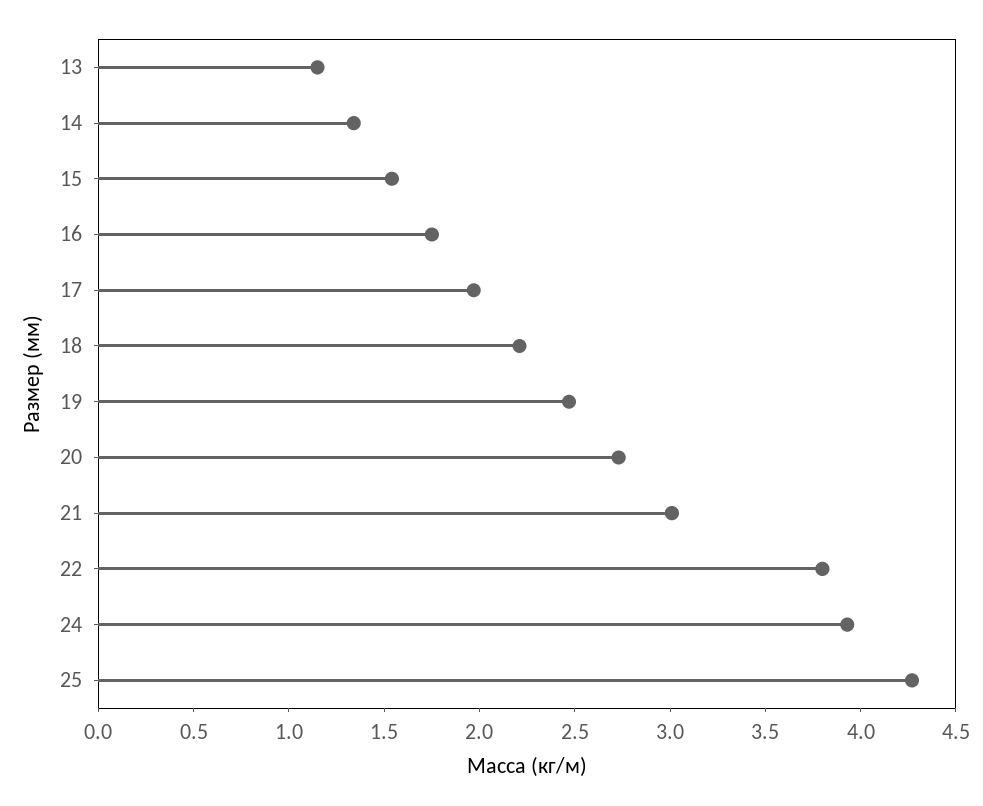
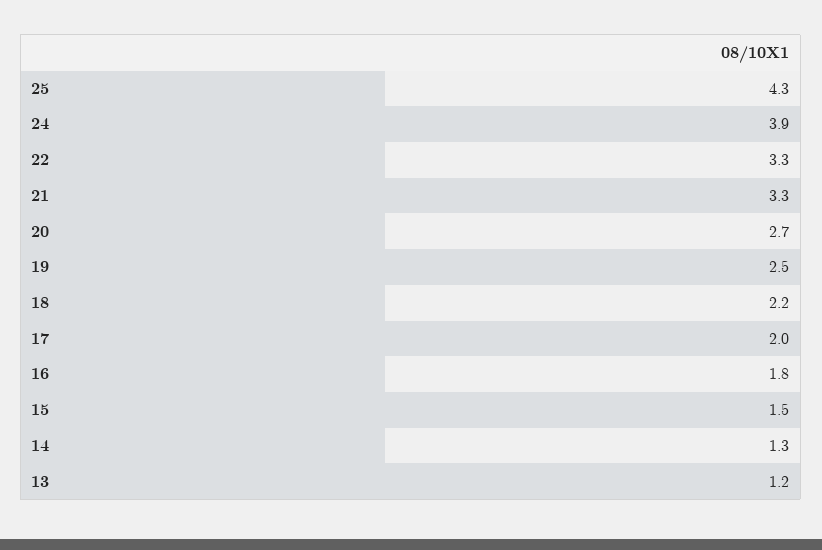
21: 3 -> 3.3
22: 3.8 -> 3.3

